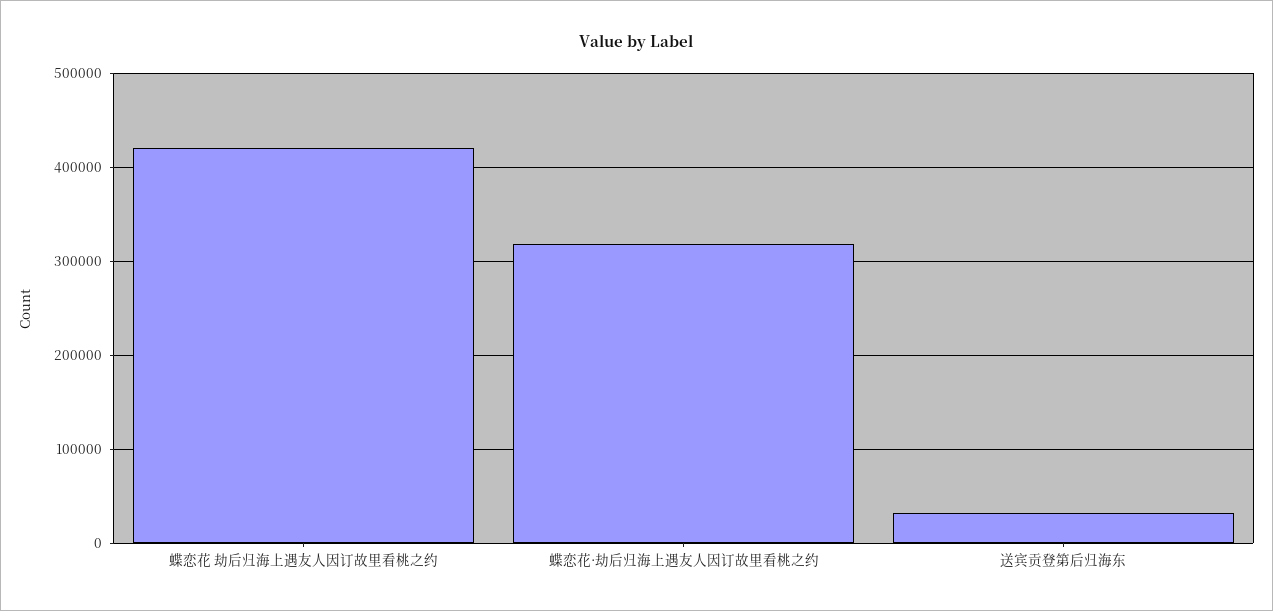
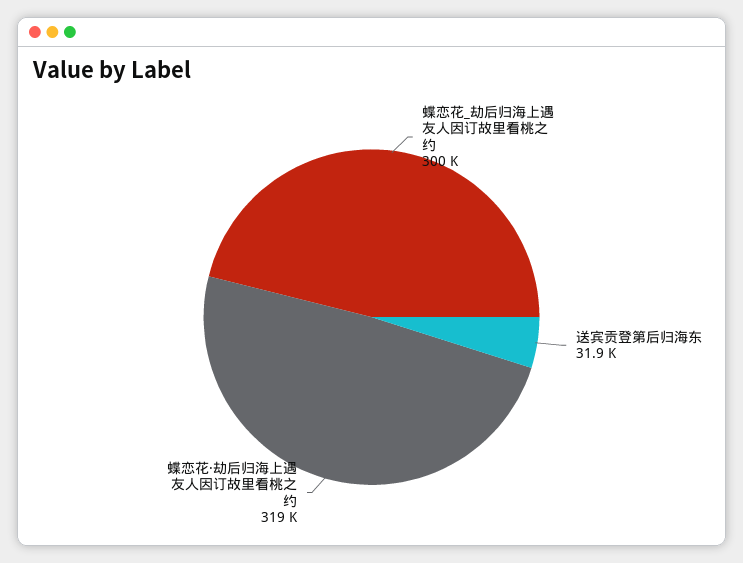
蝶恋花 劫后归海上遇友人因订故里看桃之约: 420000 -> 300000

